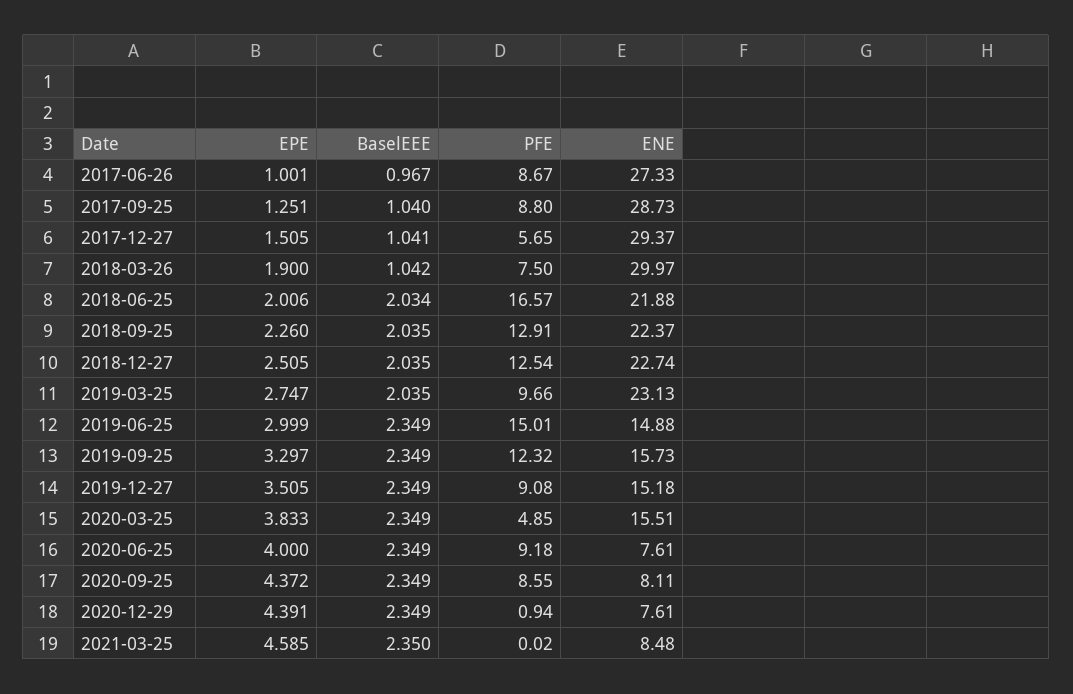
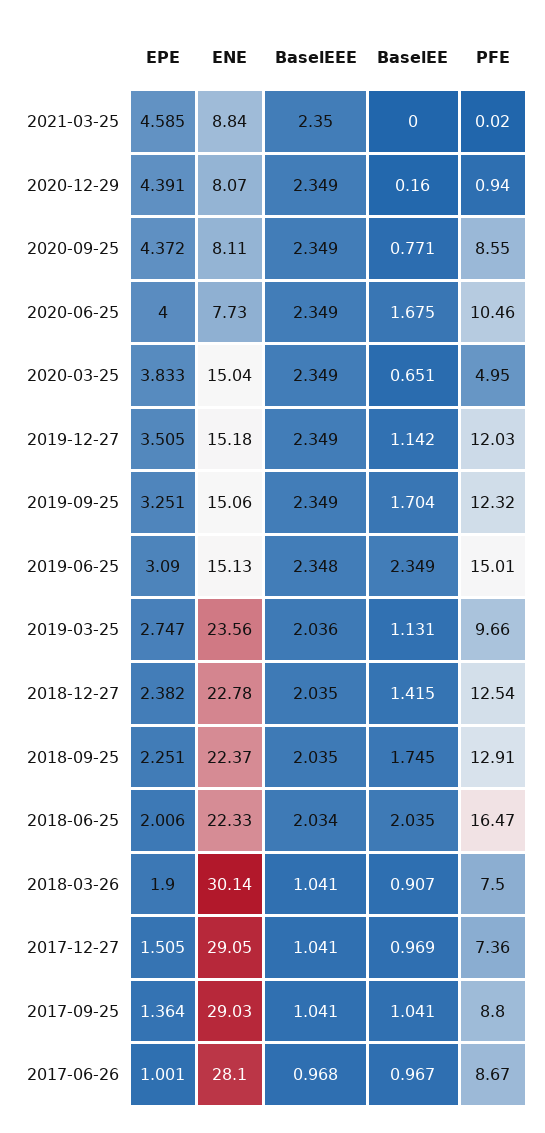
BaselEEE, 2017-06-26: 0.967 -> 0.968
ENE, 2017-06-26: 27.33 -> 28.1
EPE, 2017-09-25: 1.251 -> 1.364
BaselEEE, 2017-09-25: 1.04 -> 1.041
ENE, 2017-09-25: 28.73 -> 29.03
PFE, 2017-12-27: 5.65 -> 7.36
ENE, 2017-12-27: 29.37 -> 29.05
BaselEEE, 2018-03-26: 1.042 -> 1.041
ENE, 2018-03-26: 29.97 -> 30.14
PFE, 2018-06-25: 16.57 -> 16.47
ENE, 2018-06-25: 21.88 -> 22.33
EPE, 2018-09-25: 2.26 -> 2.251
EPE, 2018-12-27: 2.505 -> 2.382
ENE, 2018-12-27: 22.74 -> 22.78
BaselEEE, 2019-03-25: 2.035 -> 2.036
ENE, 2019-03-25: 23.13 -> 23.56
EPE, 2019-06-25: 2.999 -> 3.09
BaselEEE, 2019-06-25: 2.349 -> 2.348
ENE, 2019-06-25: 14.88 -> 15.13
EPE, 2019-09-25: 3.297 -> 3.251
ENE, 2019-09-25: 15.73 -> 15.06
PFE, 2019-12-27: 9.08 -> 12.03
PFE, 2020-03-25: 4.85 -> 4.95
ENE, 2020-03-25: 15.51 -> 15.04
PFE, 2020-06-25: 9.18 -> 10.46
ENE, 2020-06-25: 7.61 -> 7.73
ENE, 2020-12-29: 7.61 -> 8.07
ENE, 2021-03-25: 8.48 -> 8.84
BaselEE, 2021-03-25: none -> 0
BaselEE, 2020-12-29: none -> 0.16
BaselEE, 2020-09-25: none -> 0.771
BaselEE, 2020-06-25: none -> 1.675
BaselEE, 2020-03-25: none -> 0.651
BaselEE, 2019-12-27: none -> 1.142
BaselEE, 2019-09-25: none -> 1.704
BaselEE, 2019-06-25: none -> 2.349
BaselEE, 2019-03-25: none -> 1.131
BaselEE, 2018-12-27: none -> 1.415
BaselEE, 2018-09-25: none -> 1.745
BaselEE, 2018-06-25: none -> 2.035
BaselEE, 2018-03-26: none -> 0.907
BaselEE, 2017-12-27: none -> 0.969
BaselEE, 2017-09-25: none -> 1.041
BaselEE, 2017-06-26: none -> 0.967

